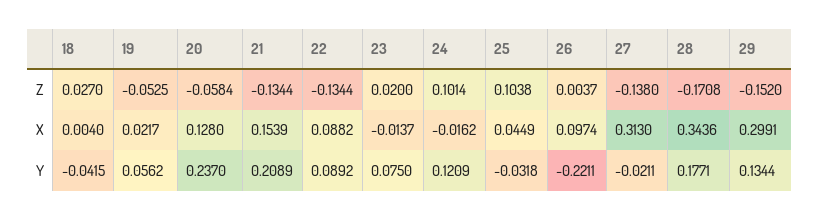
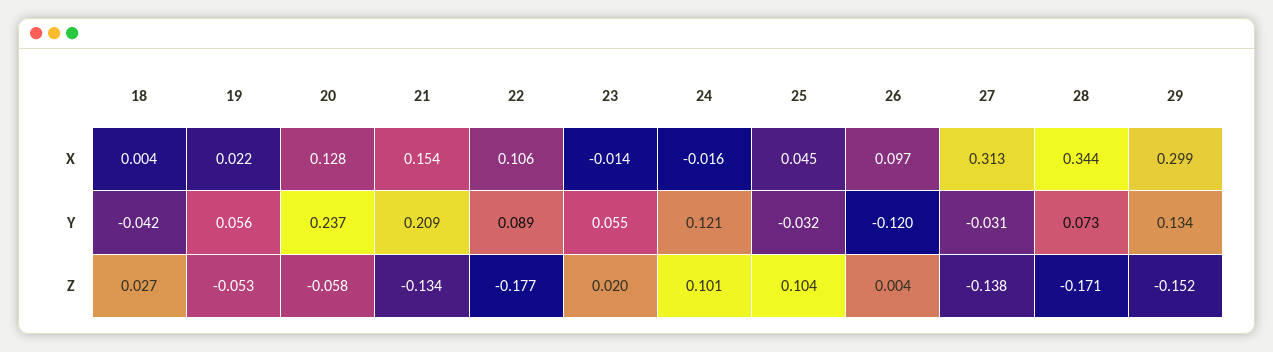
22, Z: -0.1344 -> -0.177
22, X: 0.0882 -> 0.106
23, Y: 0.075 -> 0.055
26, Y: -0.2211 -> -0.12
27, Y: -0.0211 -> -0.031
28, Y: 0.1771 -> 0.073

